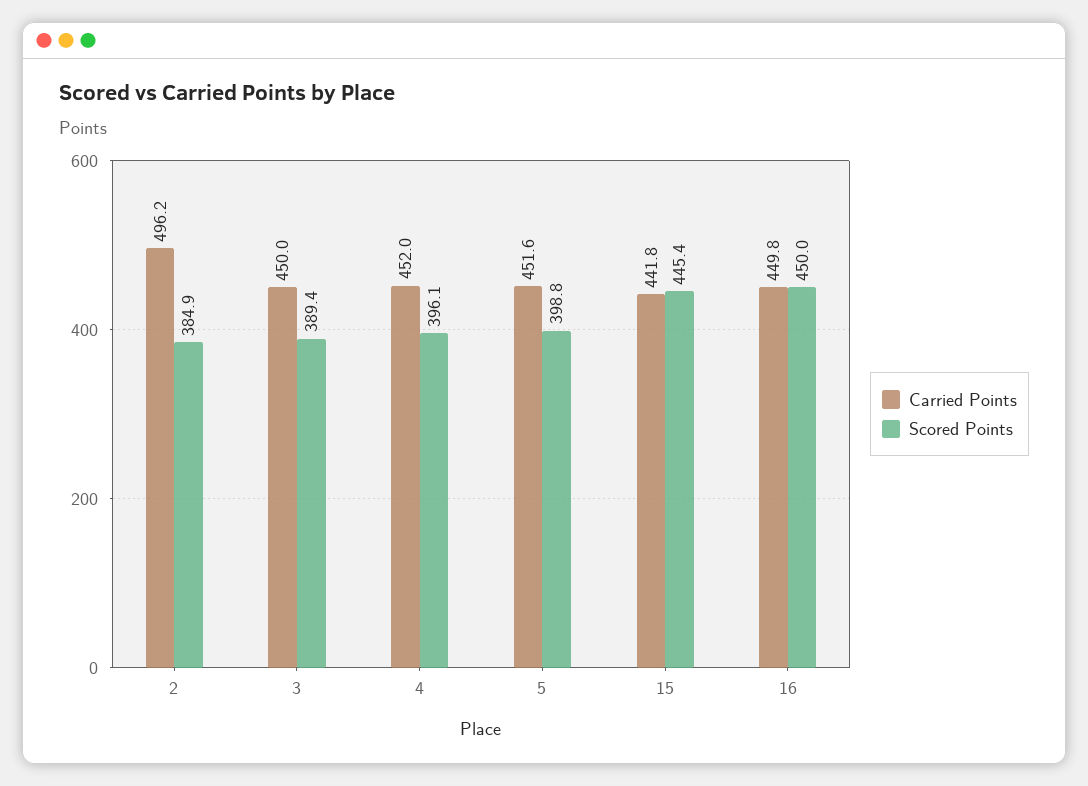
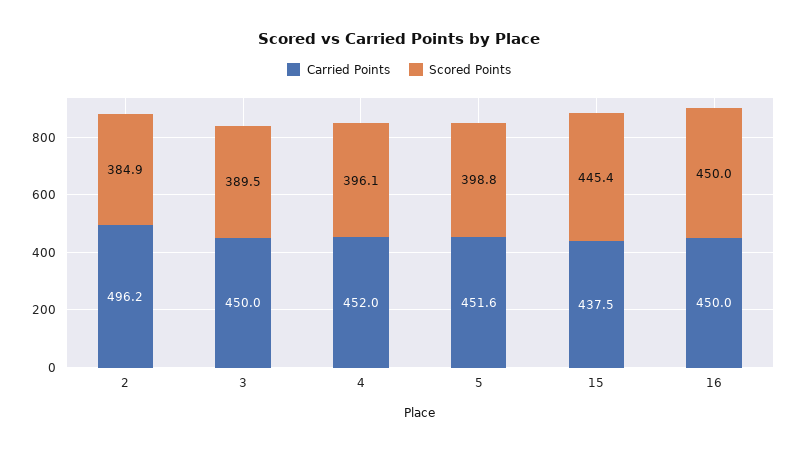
Scored Points, 3: 389.4 -> 389.5
Carried Points, 15: 441.8 -> 437.5
Carried Points, 16: 449.8 -> 450

